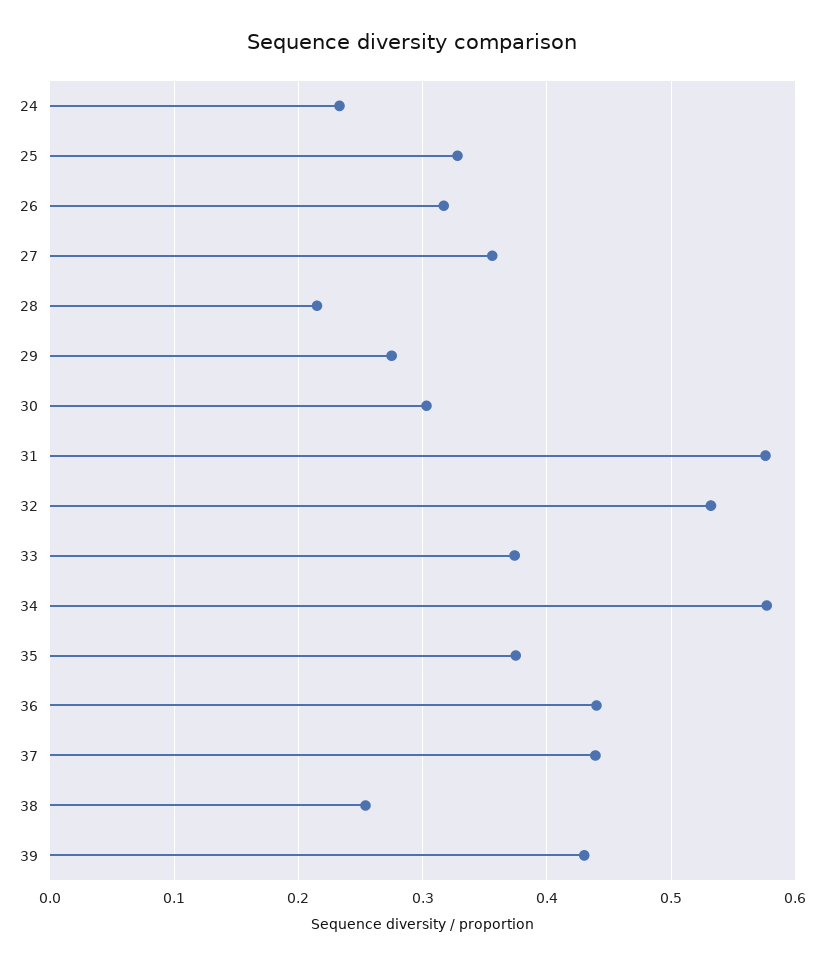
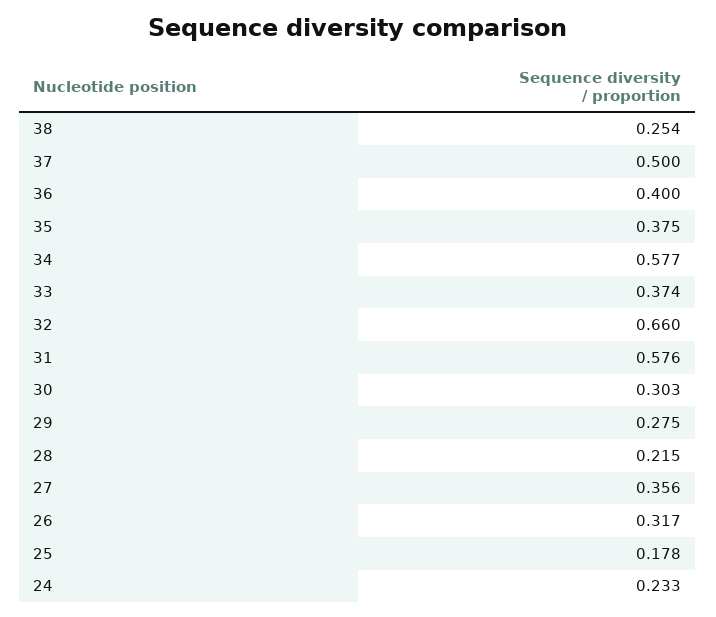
25: 0.33 -> 0.178
32: 0.53 -> 0.66
36: 0.44 -> 0.4
37: 0.44 -> 0.5
39: 0.43 -> none

